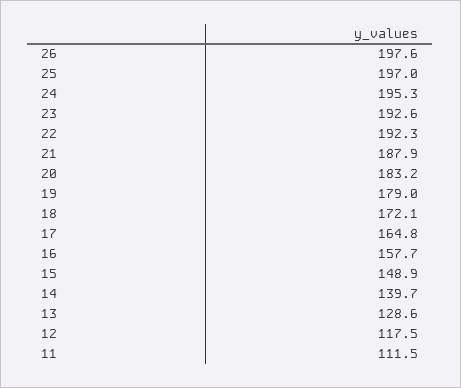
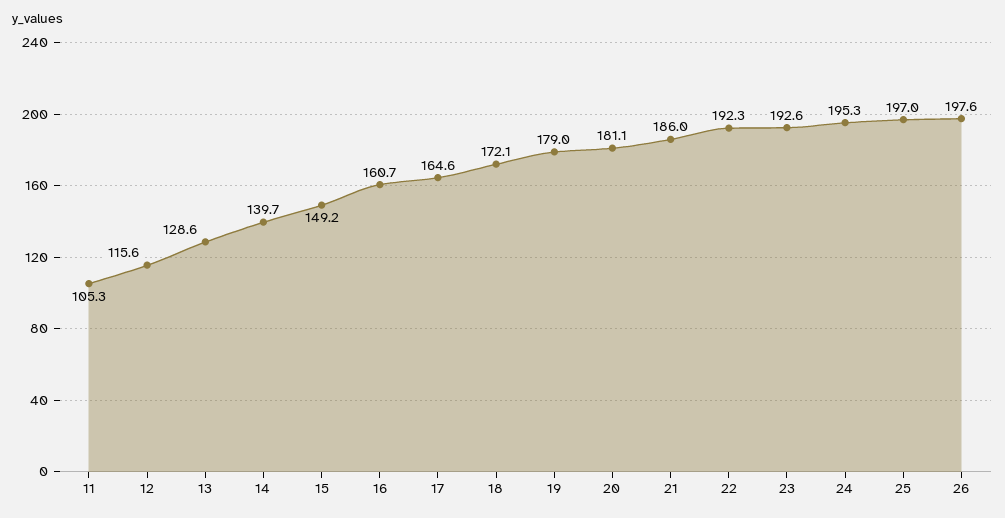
21: 187.9 -> 186
20: 183.2 -> 181.1
17: 164.8 -> 164.6
16: 157.7 -> 160.7
15: 148.9 -> 149.2
12: 117.5 -> 115.6
11: 111.5 -> 105.3

